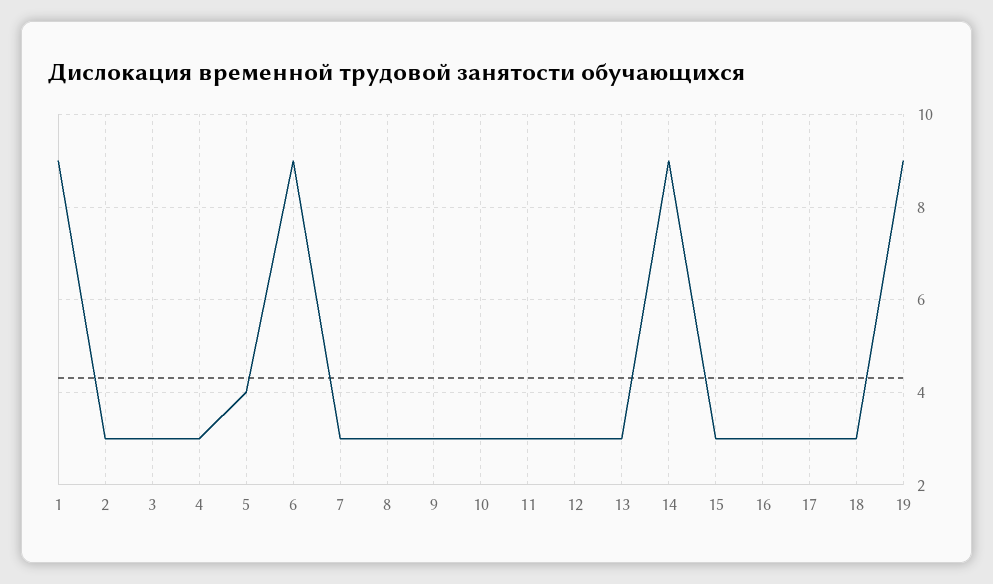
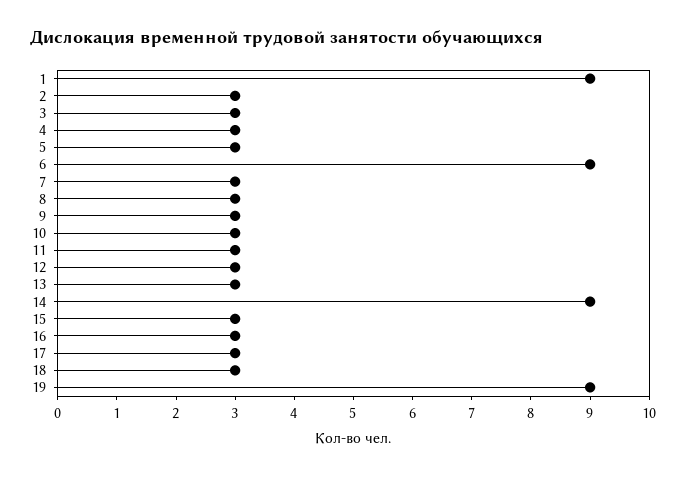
5: 4 -> 3

